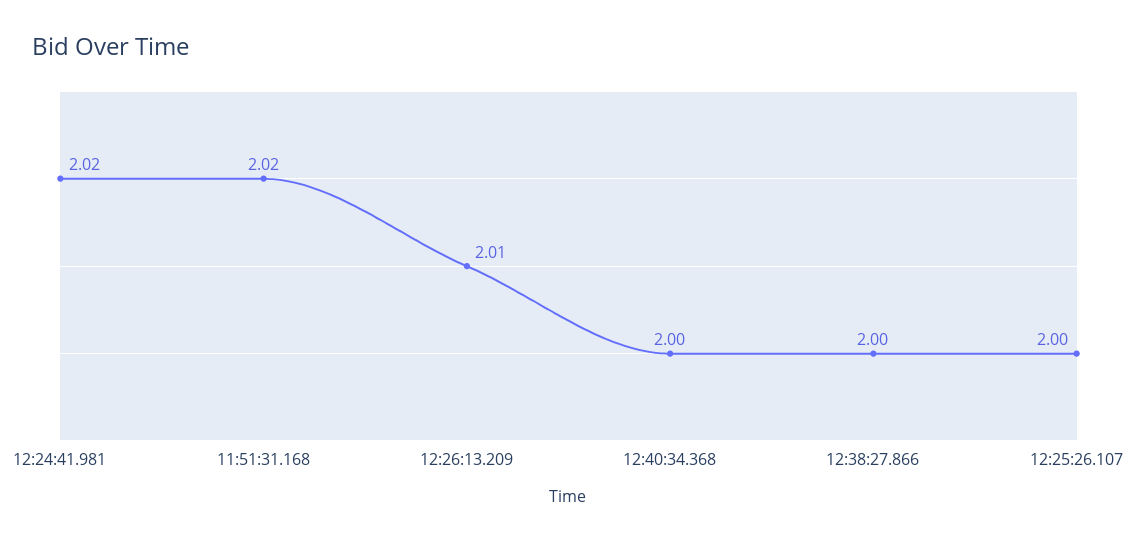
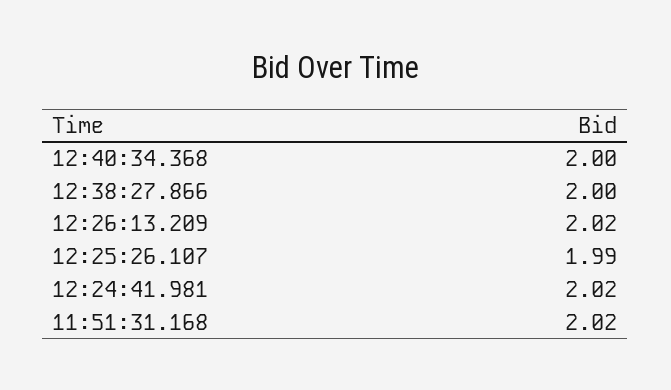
12:26:13.209: 2.01 -> 2.02
12:25:26.107: 2 -> 1.99

